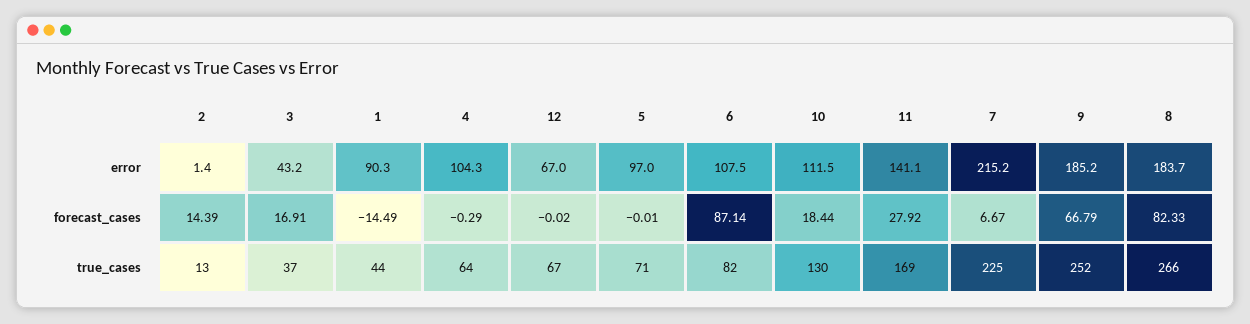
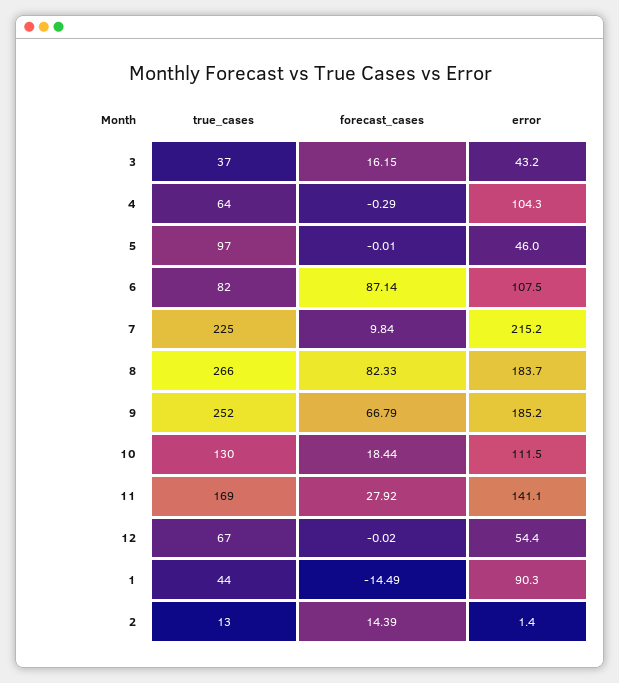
12, error: 67 -> 54.4
5, error: 97 -> 46
3, forecast_cases: 16.91 -> 16.15
7, forecast_cases: 6.67 -> 9.84
5, true_cases: 71 -> 97

